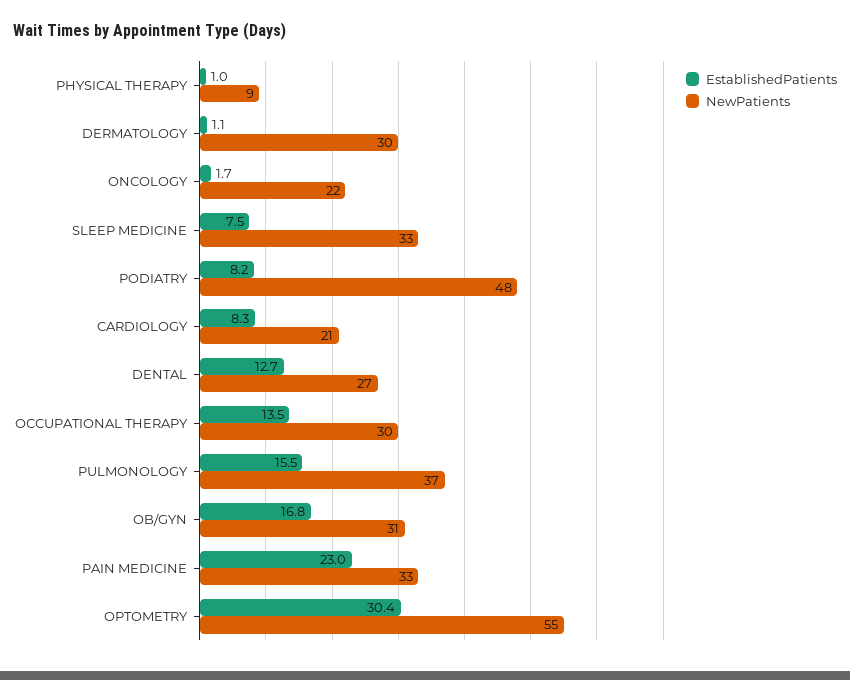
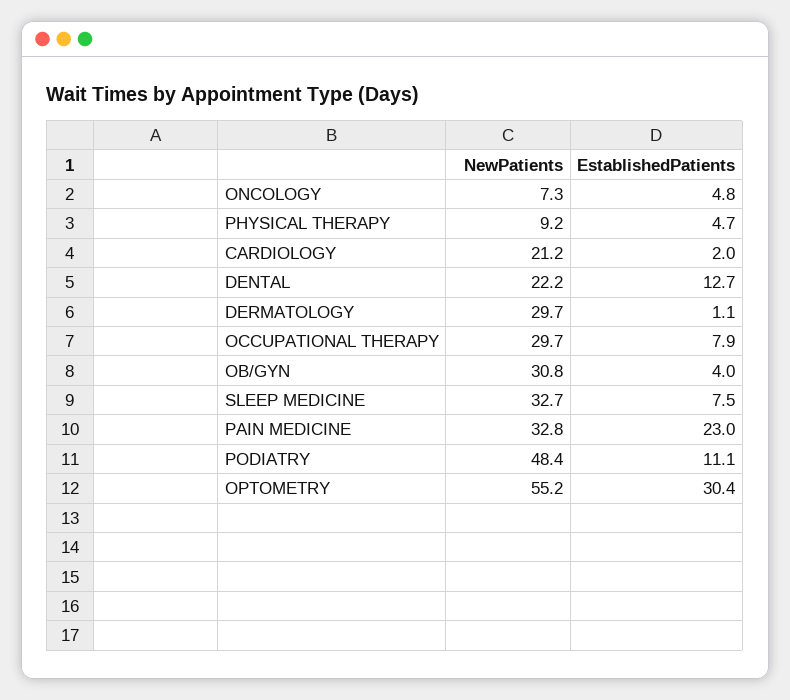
EstablishedPatients, PHYSICAL THERAPY: 1 -> 4.7
EstablishedPatients, ONCOLOGY: 1.7 -> 4.8
NewPatients, ONCOLOGY: 22 -> 7.3
EstablishedPatients, PODIATRY: 8.2 -> 11.1
EstablishedPatients, CARDIOLOGY: 8.3 -> 2
NewPatients, DENTAL: 27 -> 22.2
EstablishedPatients, OCCUPATIONAL THERAPY: 13.5 -> 7.9
EstablishedPatients, PULMONOLOGY: 15.5 -> none
NewPatients, PULMONOLOGY: 37 -> none
EstablishedPatients, OB/GYN: 16.8 -> 4

